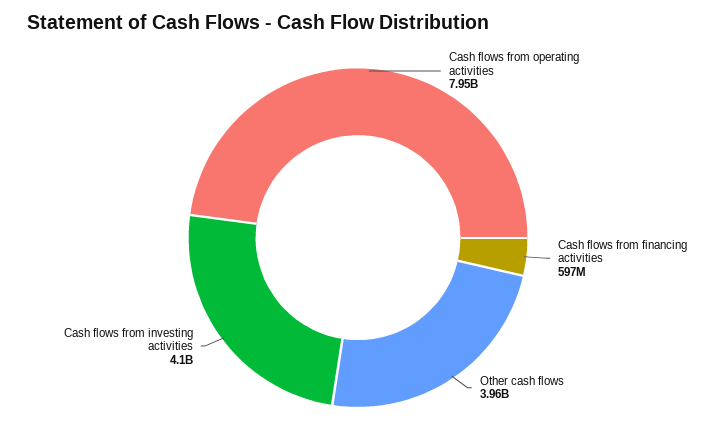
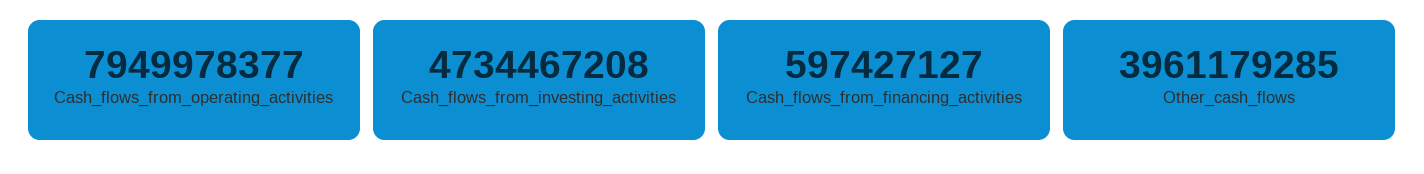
Cash flows from investing activities: 4100000000 -> 4734467208

